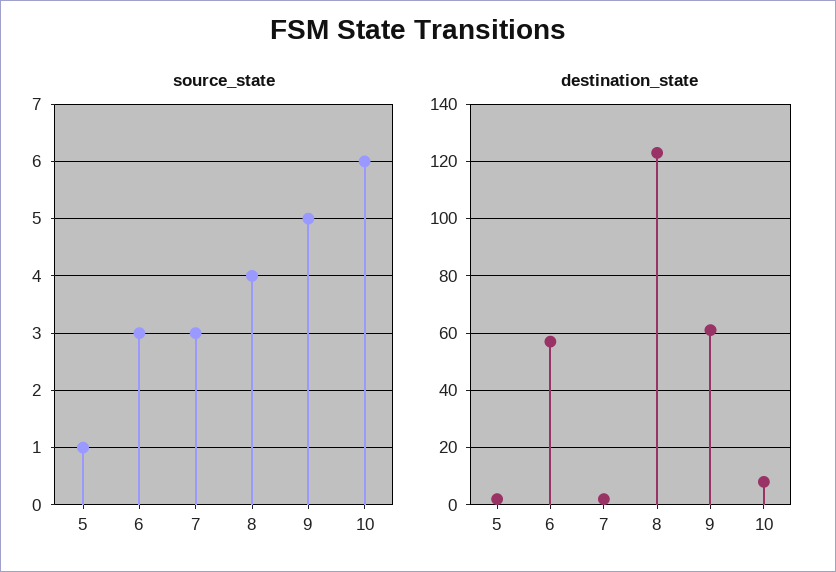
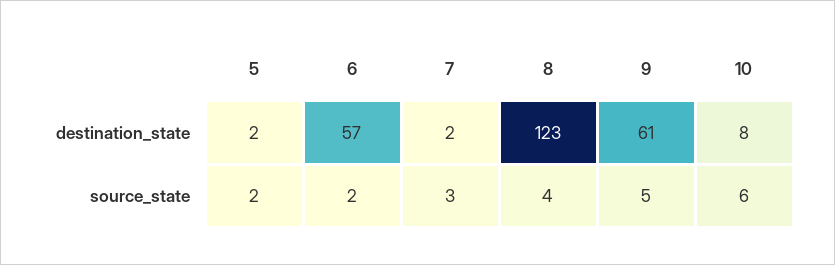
source_state, 5: 1 -> 2
source_state, 6: 3 -> 2

